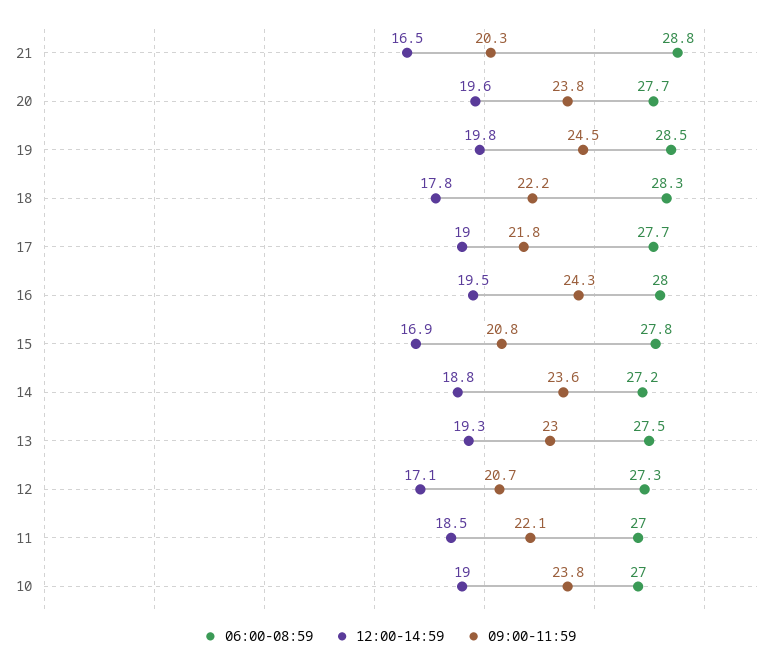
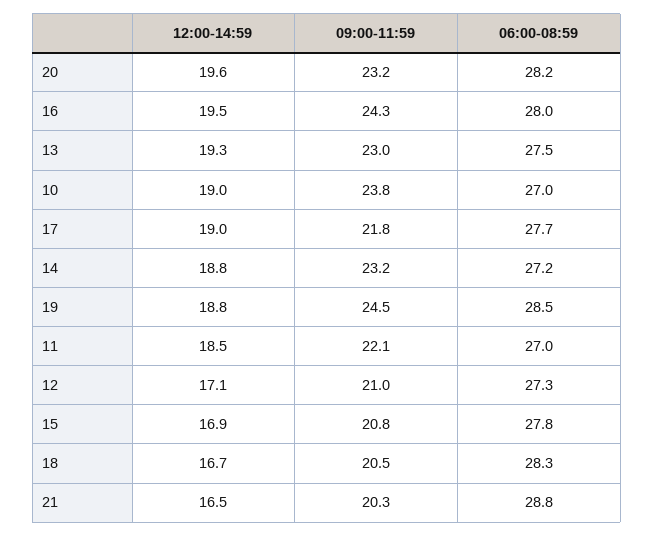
06:00-08:59, 20: 27.7 -> 28.2
09:00-11:59, 20: 23.8 -> 23.2
12:00-14:59, 19: 19.8 -> 18.8
12:00-14:59, 18: 17.8 -> 16.7
09:00-11:59, 18: 22.2 -> 20.5
09:00-11:59, 14: 23.6 -> 23.2
09:00-11:59, 12: 20.7 -> 21

